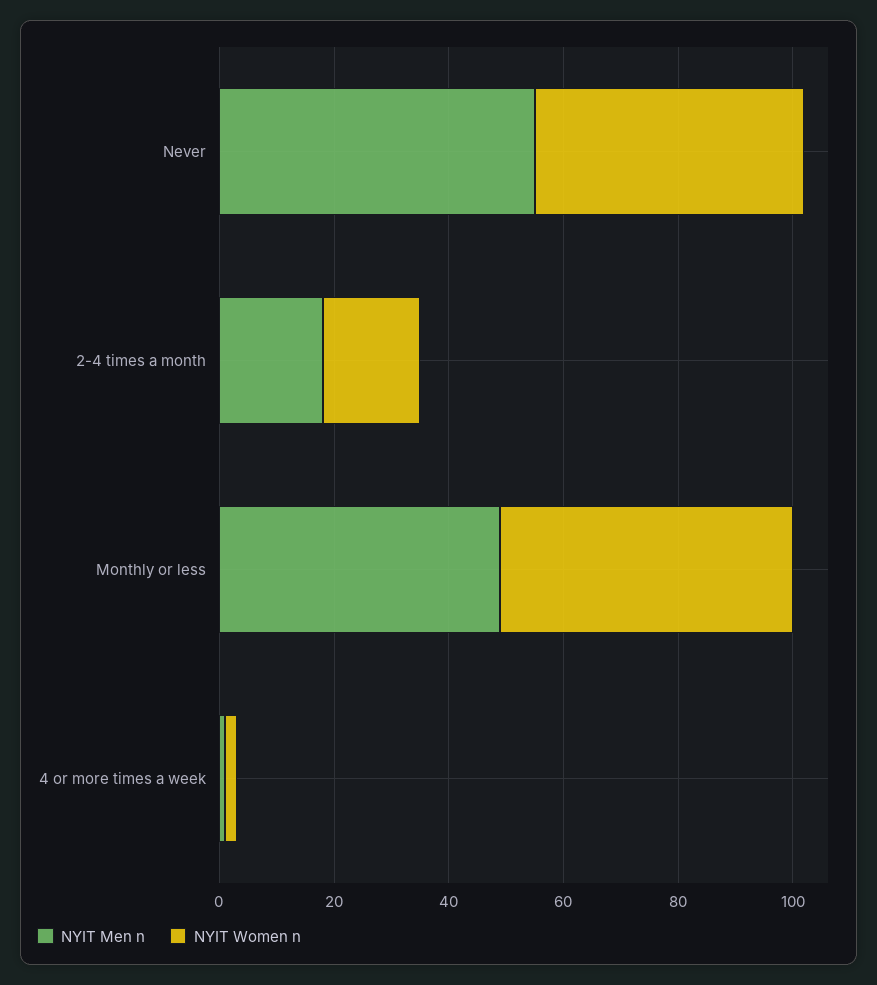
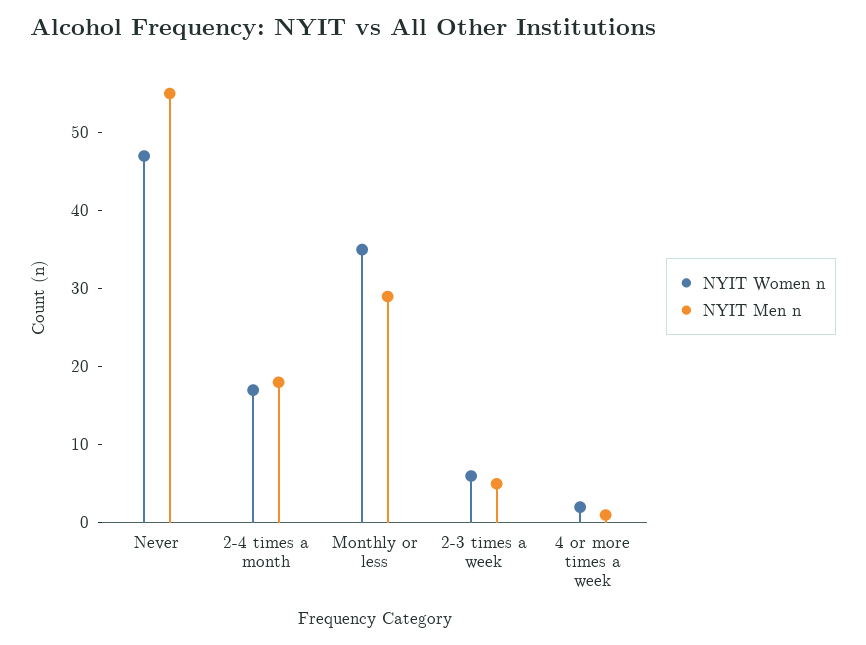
NYIT Men n, Monthly or less: 50 -> 30
NYIT Women n, Monthly or less: 50 -> 35
NYIT Women n, 2-3 times a week: none -> 5
NYIT Men n, 2-3 times a week: none -> 5

